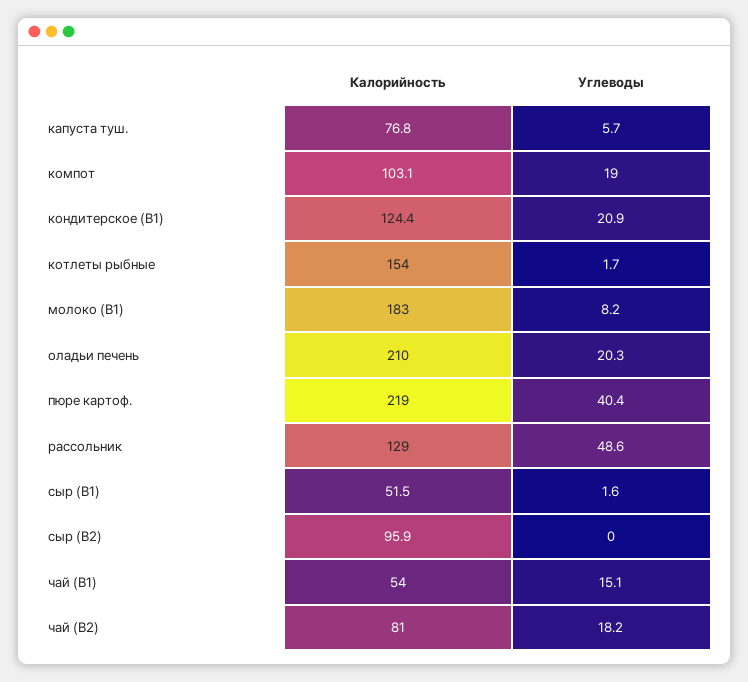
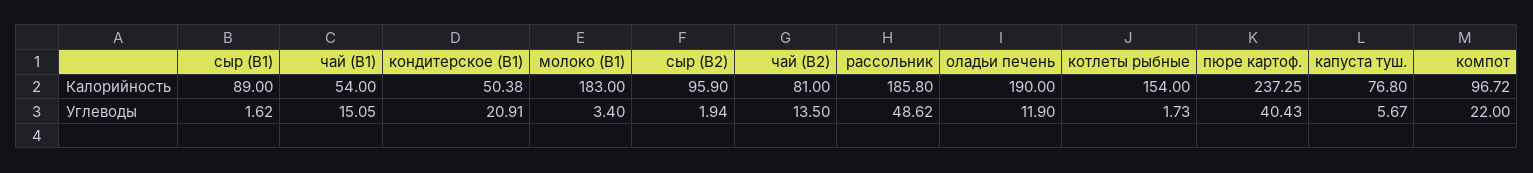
Калорийность, компот: 103.1 -> 96.72
Углеводы, компот: 19 -> 22
Калорийность, кондитерское (В1): 124.4 -> 50.38
Углеводы, молоко (В1): 8.2 -> 3.4
Калорийность, оладьи печень: 210 -> 190
Углеводы, оладьи печень: 20.3 -> 11.9
Калорийность, пюре картоф.: 219 -> 237.25
Калорийность, рассольник: 129 -> 185.8
Калорийность, сыр (В1): 51.5 -> 89
Углеводы, сыр (В2): 0 -> 1.94
Углеводы, чай (В2): 18.2 -> 13.5

